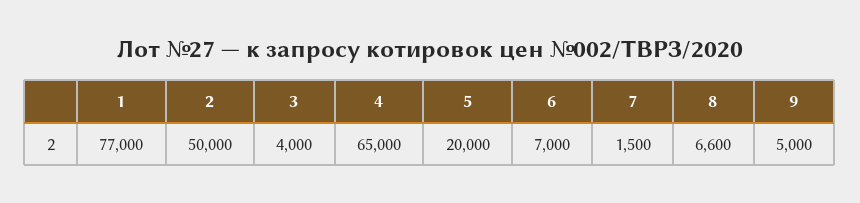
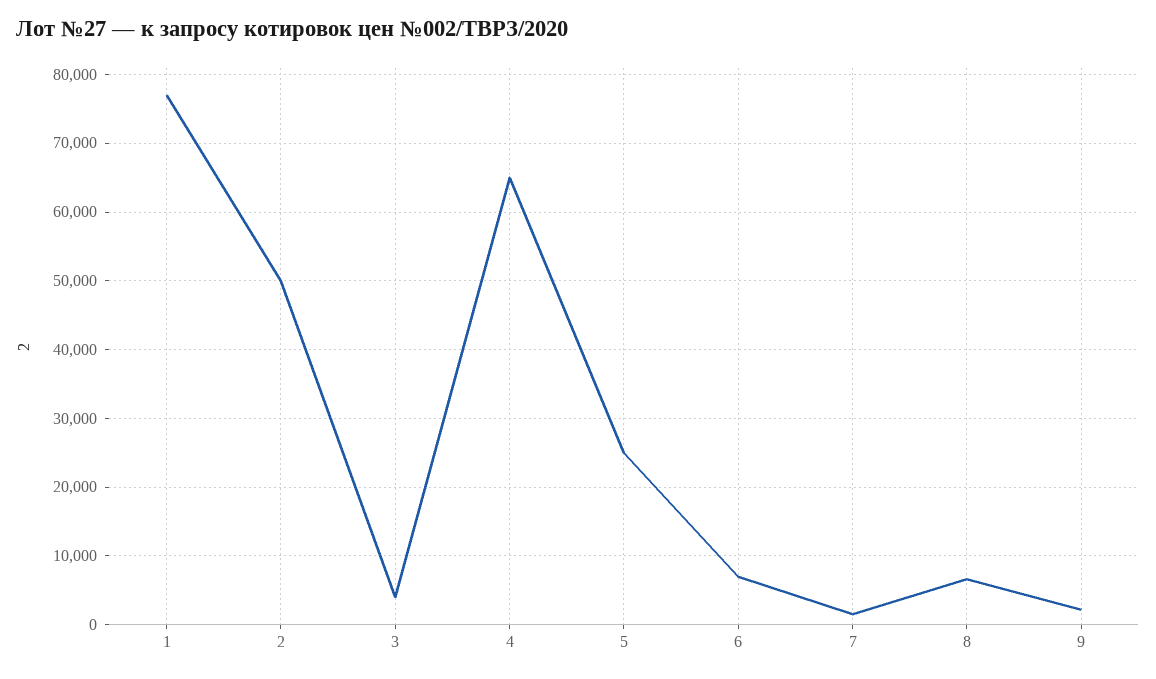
5: 20000 -> 25000
9: 5000 -> 2000

